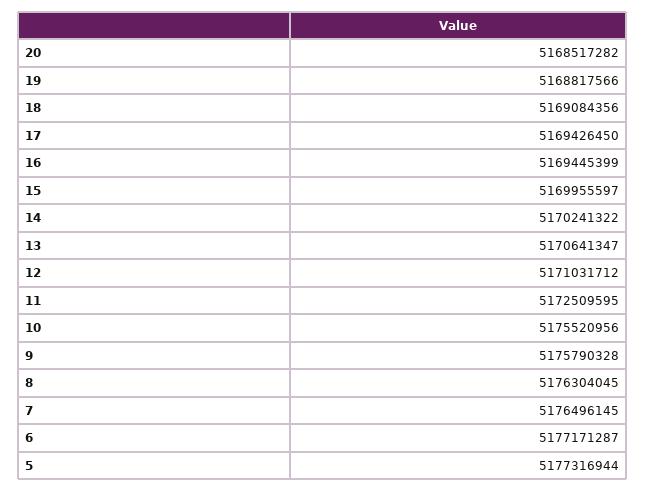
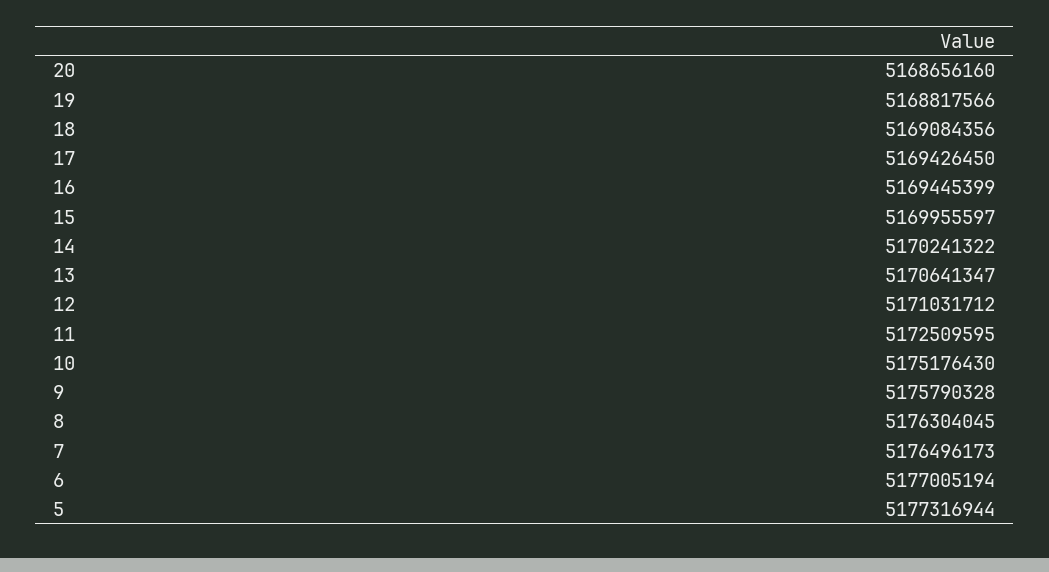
20: 5168517282 -> 5168656160
10: 5175520956 -> 5175176430
7: 5176496145 -> 5176496173
6: 5177171287 -> 5177005194

